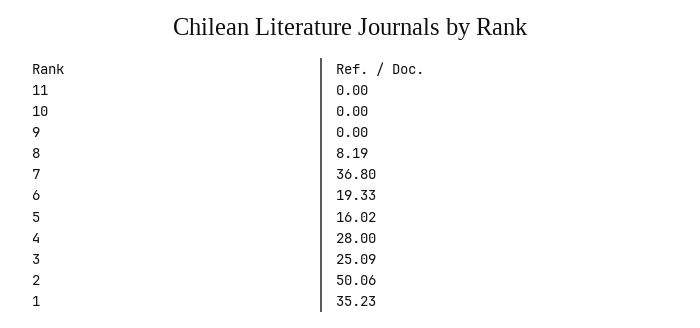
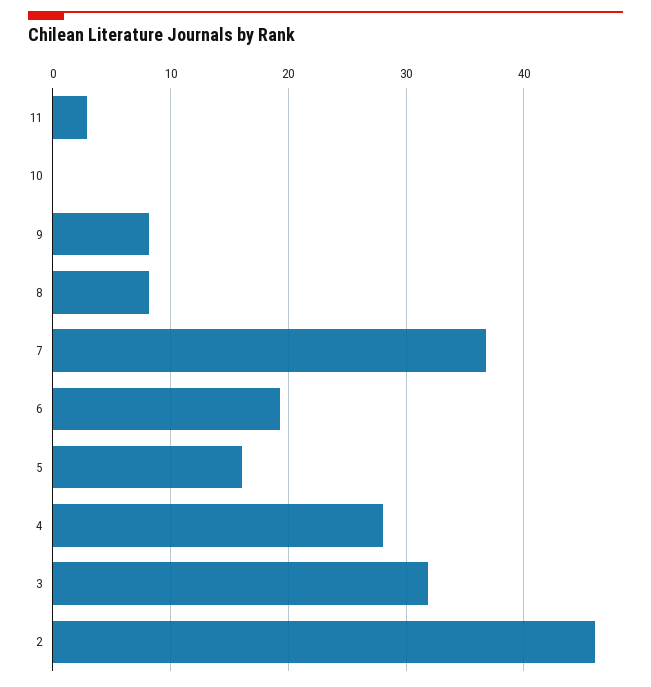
11: 0 -> 3
9: 0 -> 8
3: 25.09 -> 32
2: 50.06 -> 46
1: 35.23 -> none

